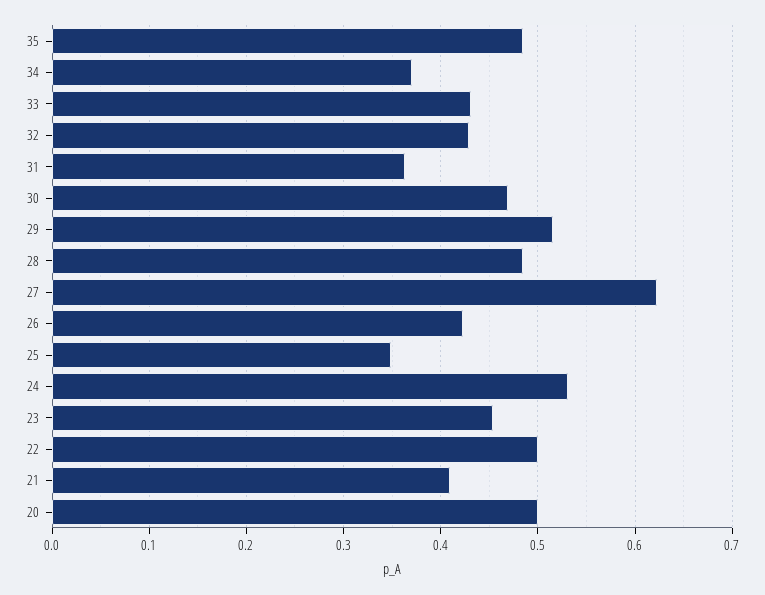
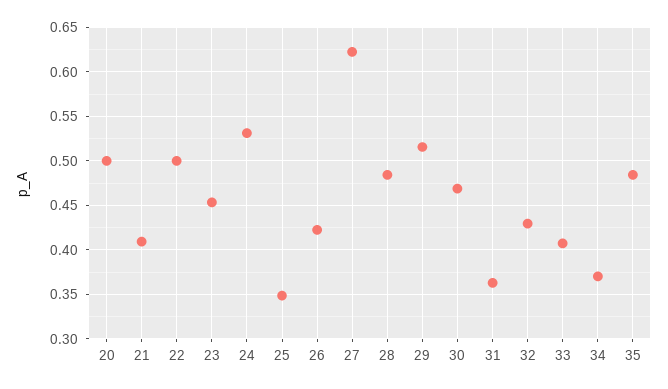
33: 0.43 -> 0.41

